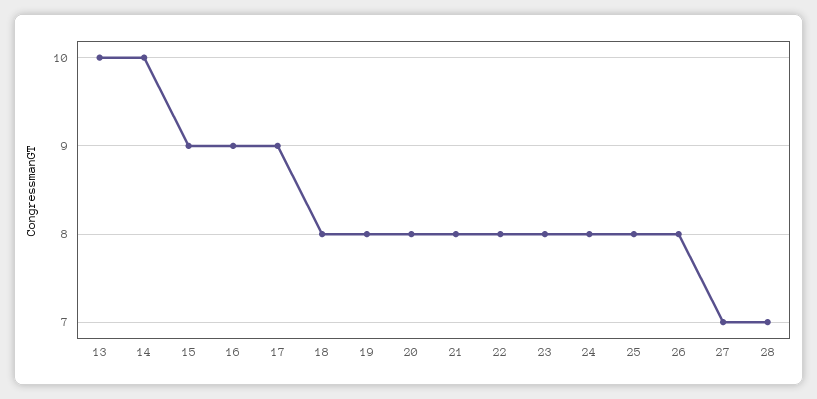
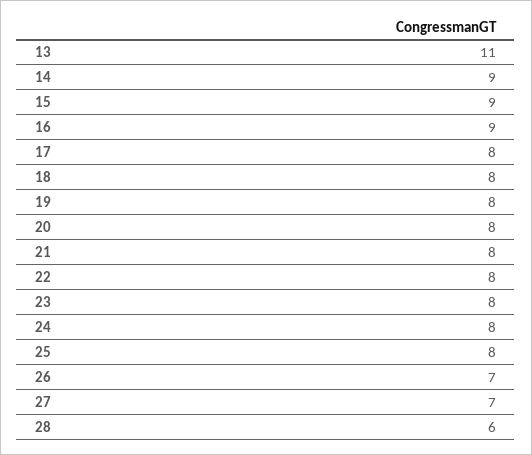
13: 10 -> 11
14: 10 -> 9
17: 9 -> 8
26: 8 -> 7
28: 7 -> 6

